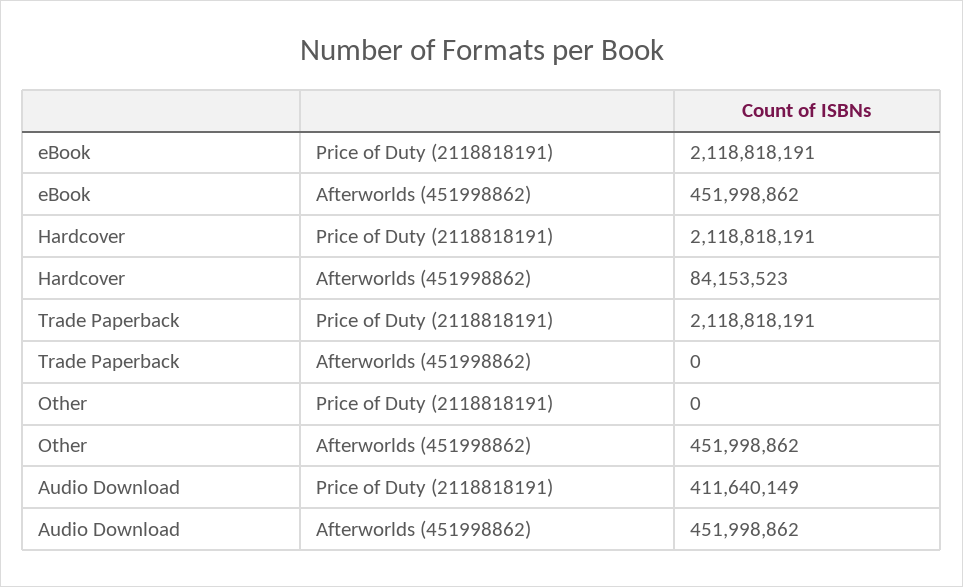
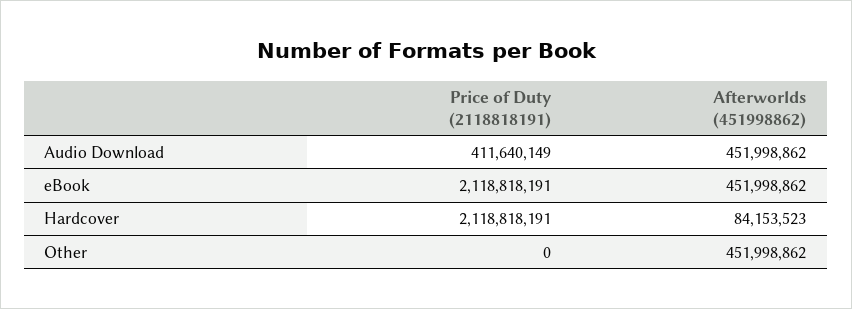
Trade Paperback, Price of Duty (2118818191): 2118818191 -> none
Trade Paperback, Afterworlds (451998862): 0 -> none

